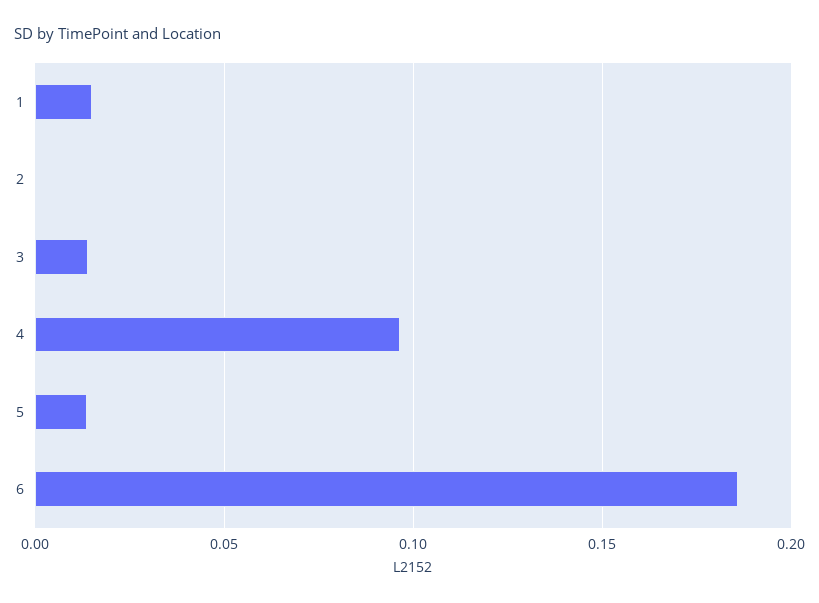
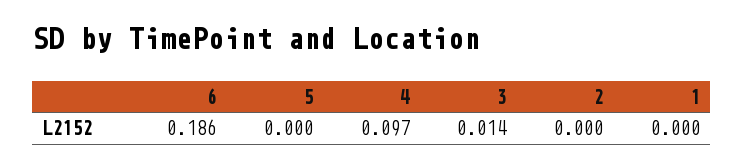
1: 0.015 -> 0
5: 0.015 -> 0

